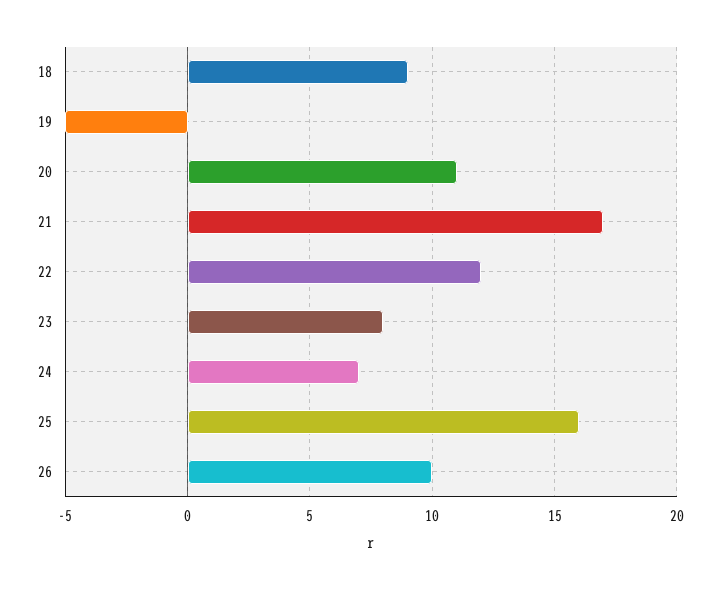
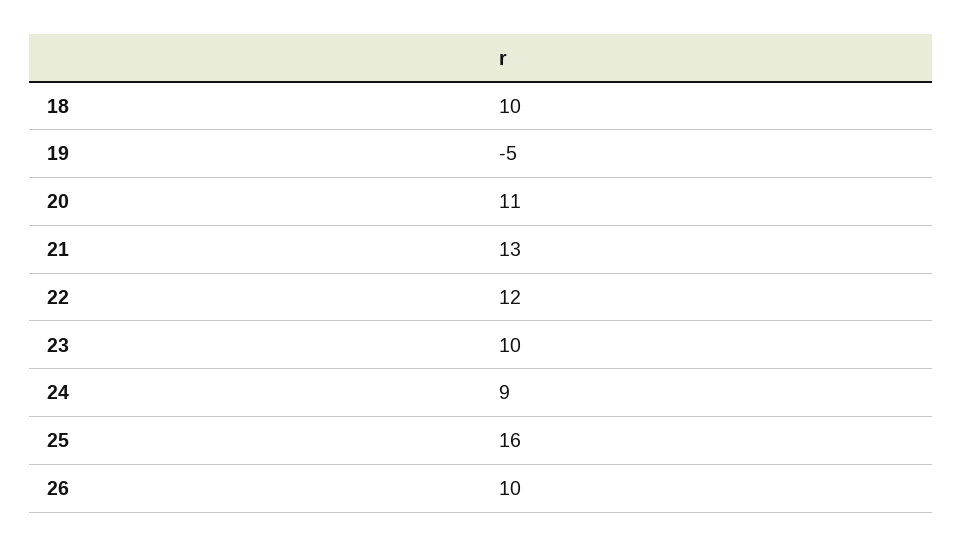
18: 9 -> 10
21: 17 -> 13
23: 8 -> 10
24: 7 -> 9

